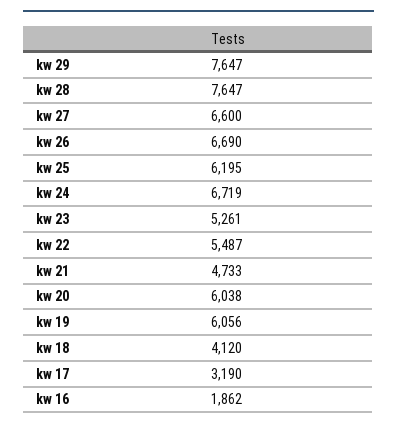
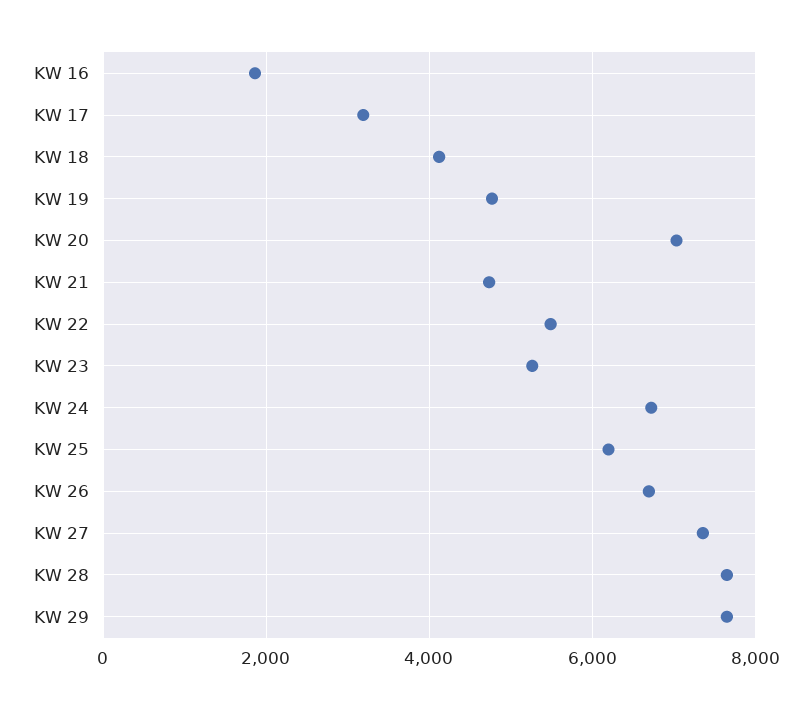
kw 27: 6600 -> 7400
kw 20: 6038 -> 7000
kw 19: 6056 -> 4800

